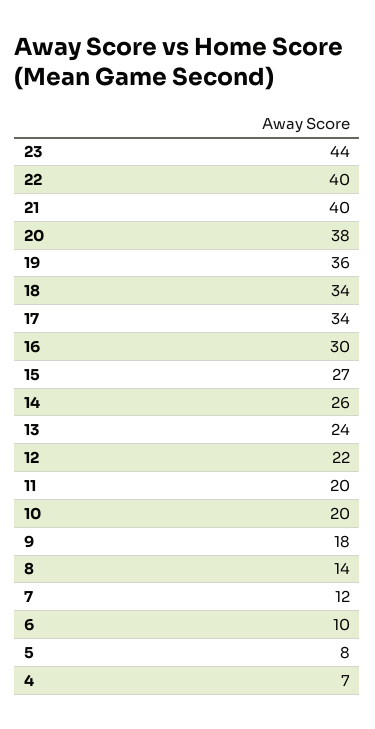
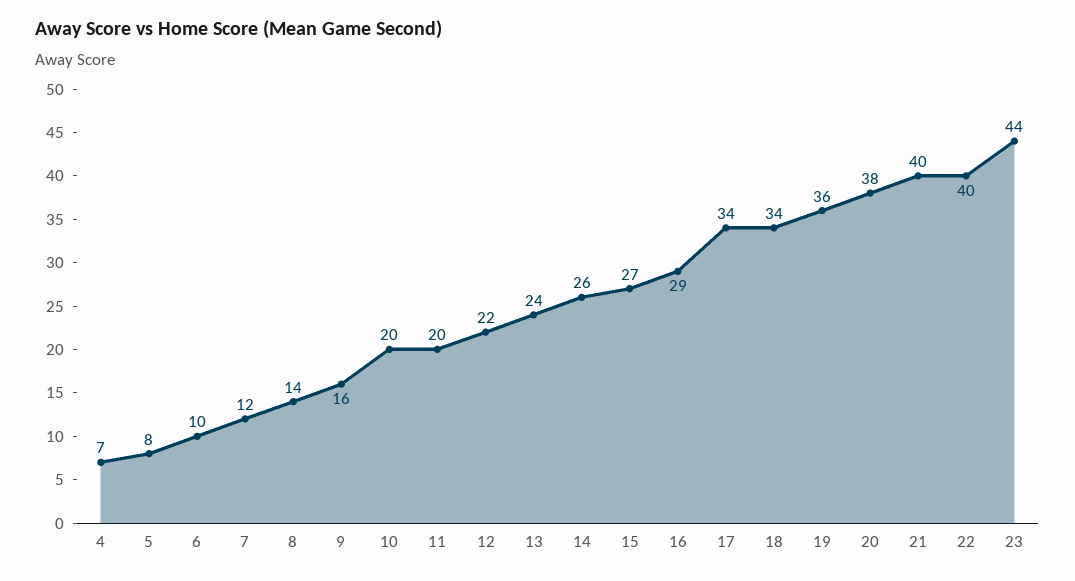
16: 30 -> 29
9: 18 -> 16

